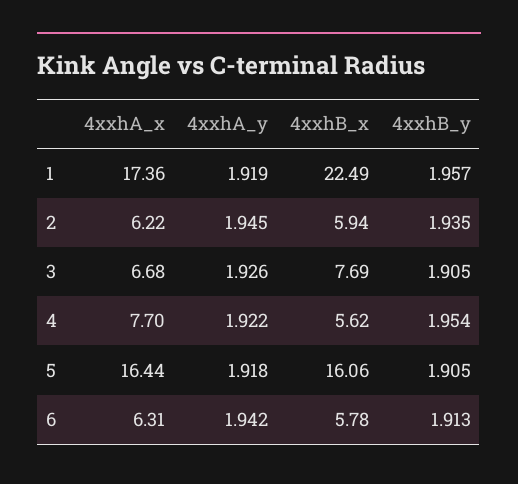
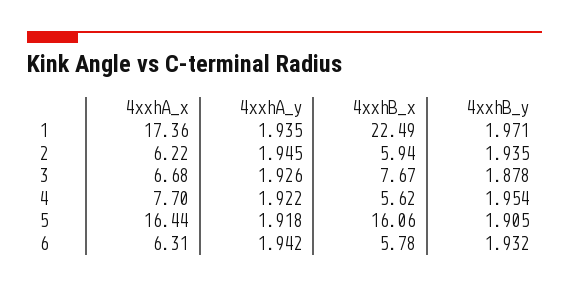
4xxhA_y, 1: 1.919 -> 1.935
4xxhB_y, 1: 1.957 -> 1.971
4xxhB_x, 3: 7.69 -> 7.67
4xxhB_y, 3: 1.905 -> 1.878
4xxhB_y, 6: 1.913 -> 1.932

